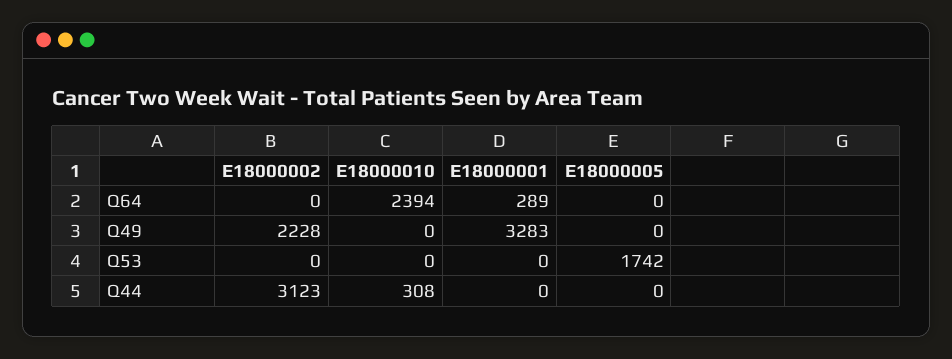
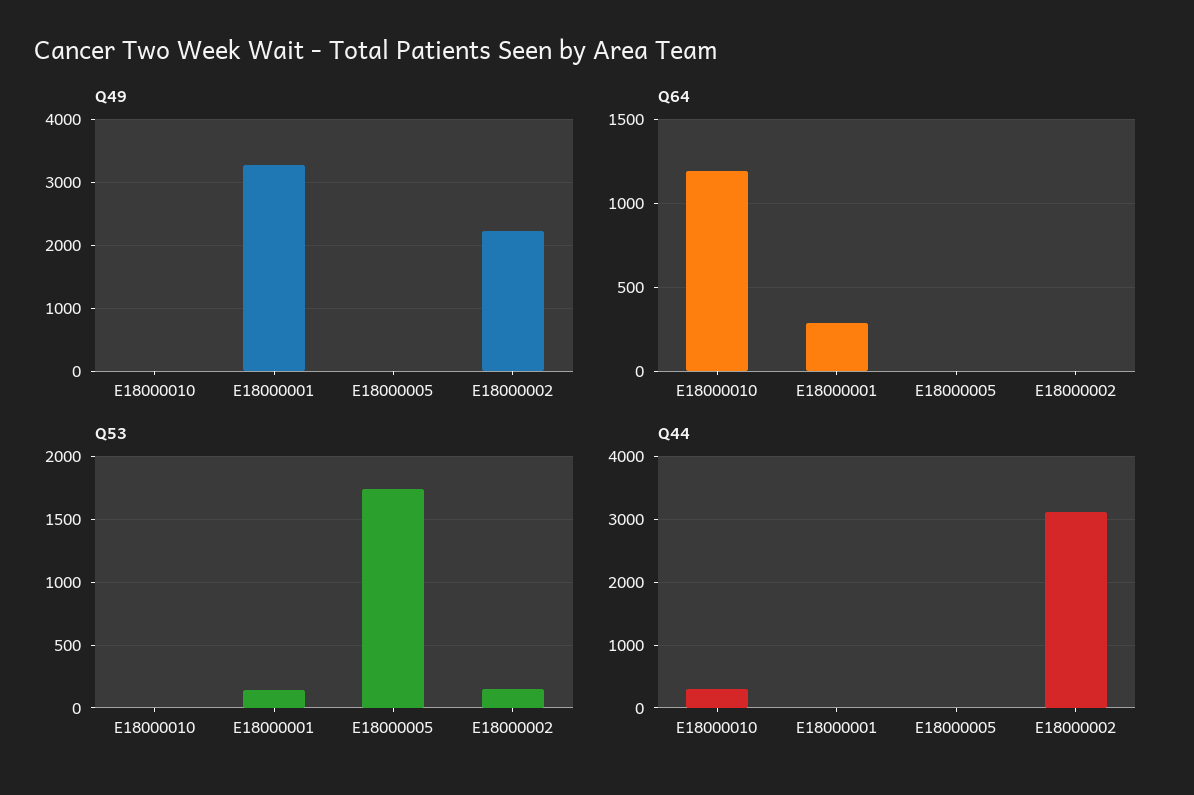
Q64, E18000010: 2394 -> 1200
Q53, E18000002: 0 -> 150
Q53, E18000001: 0 -> 150

